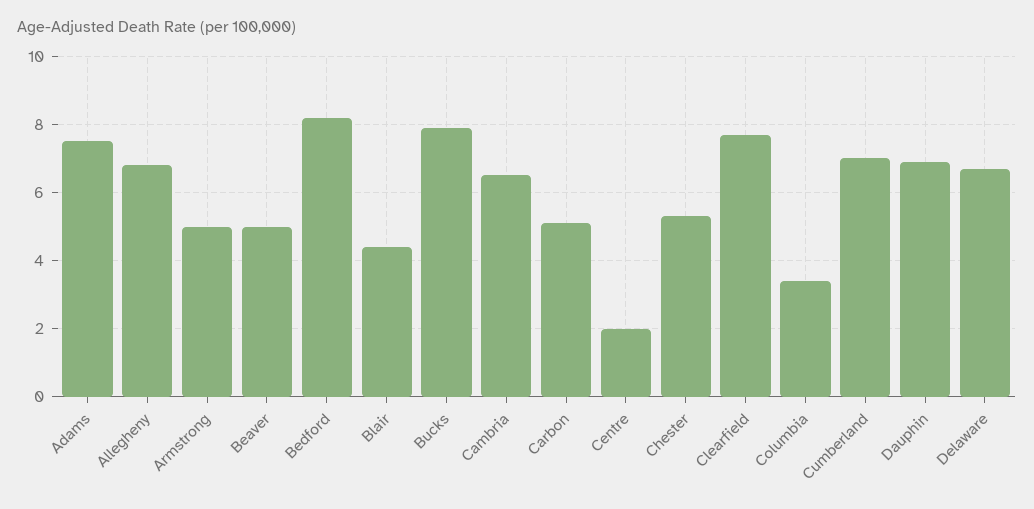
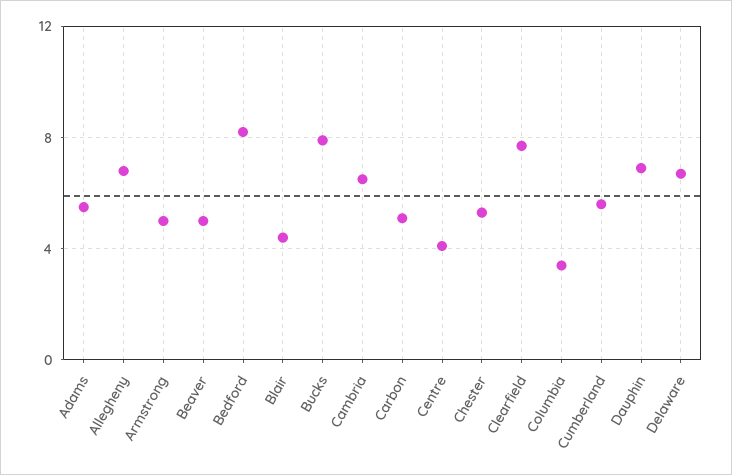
Adams: 7.5 -> 5.5
Centre: 2 -> 4
Cumberland: 7 -> 5.5

